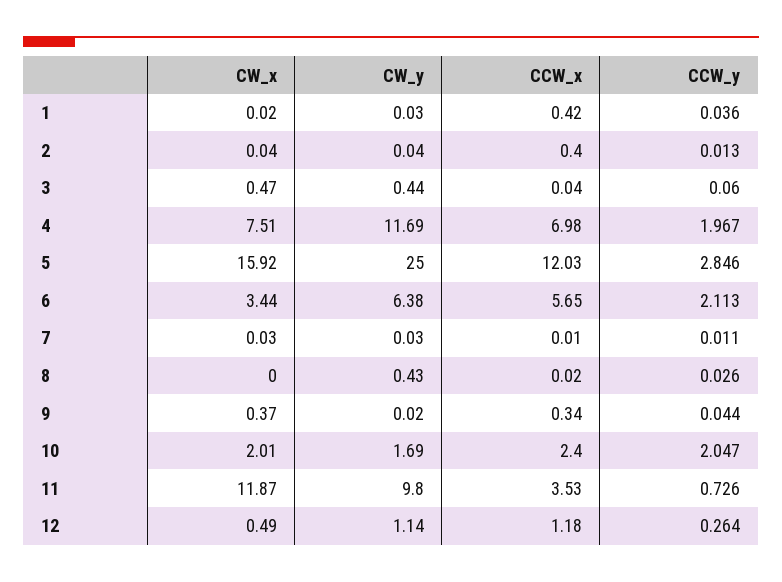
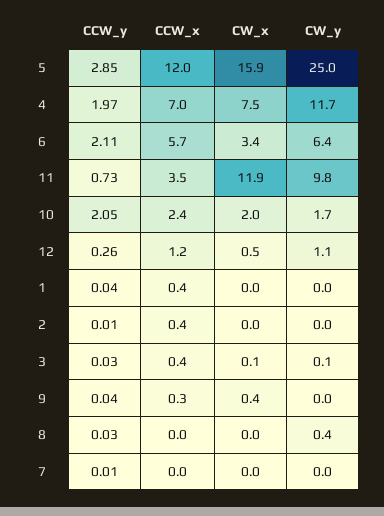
CW_x, 3: 0.47 -> 0.1
CW_y, 3: 0.44 -> 0.1
CCW_x, 3: 0.04 -> 0.4
CCW_y, 3: 0.06 -> 0.03

